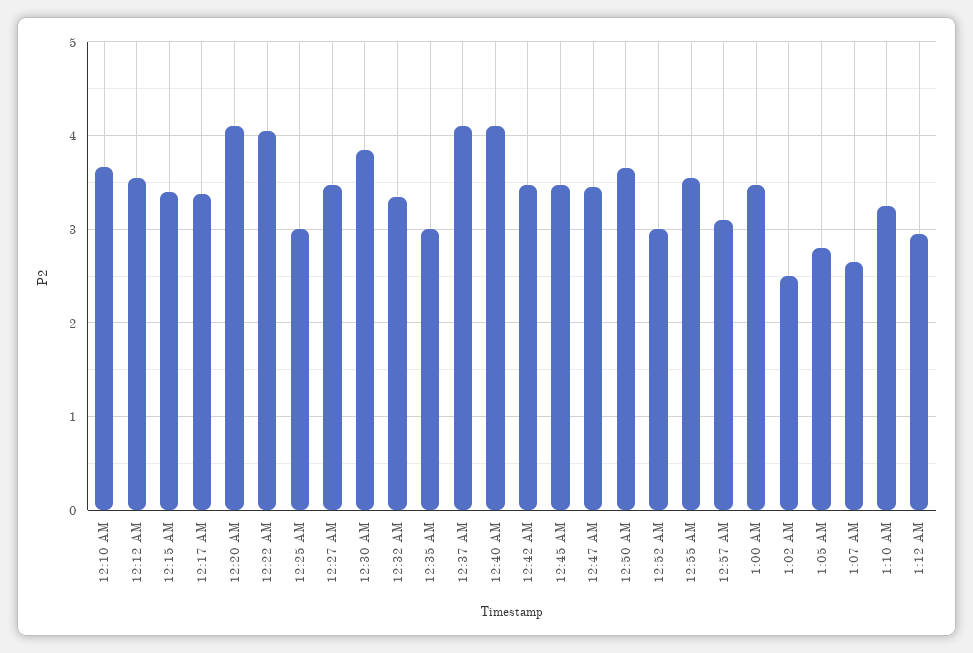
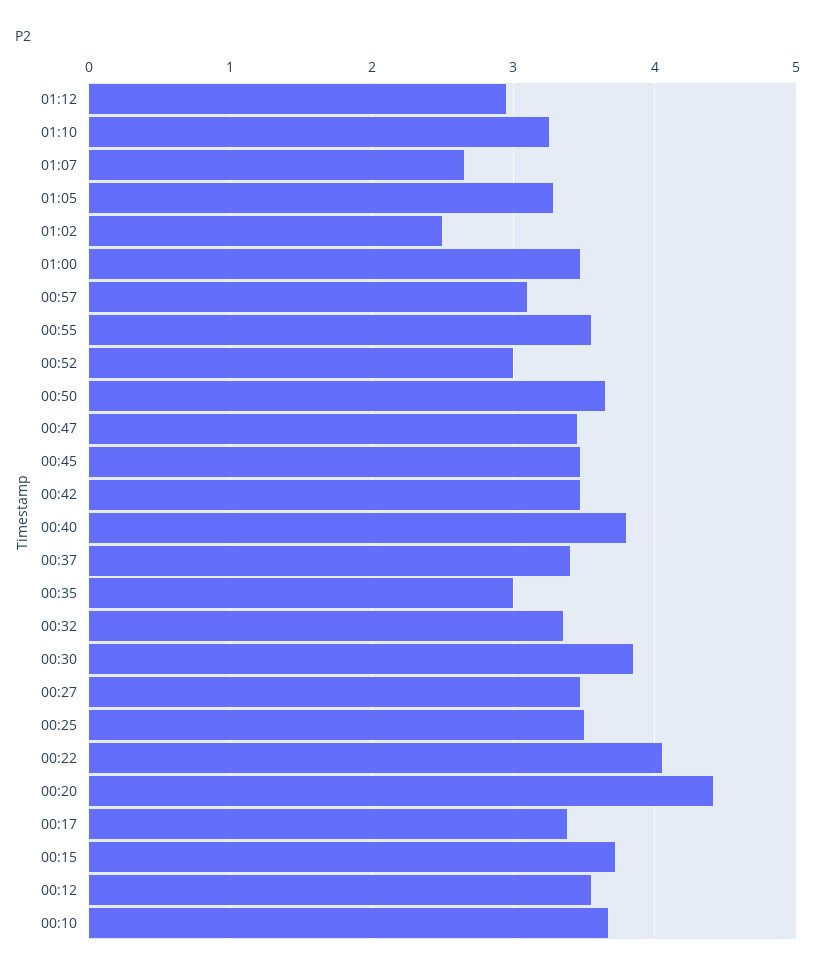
12:15 AM: 3.4 -> 3.7
12:20 AM: 4.1 -> 4.4
12:25 AM: 3 -> 3.5
12:37 AM: 4.1 -> 3.4
12:40 AM: 4.1 -> 3.8
1:05 AM: 2.8 -> 3.3

